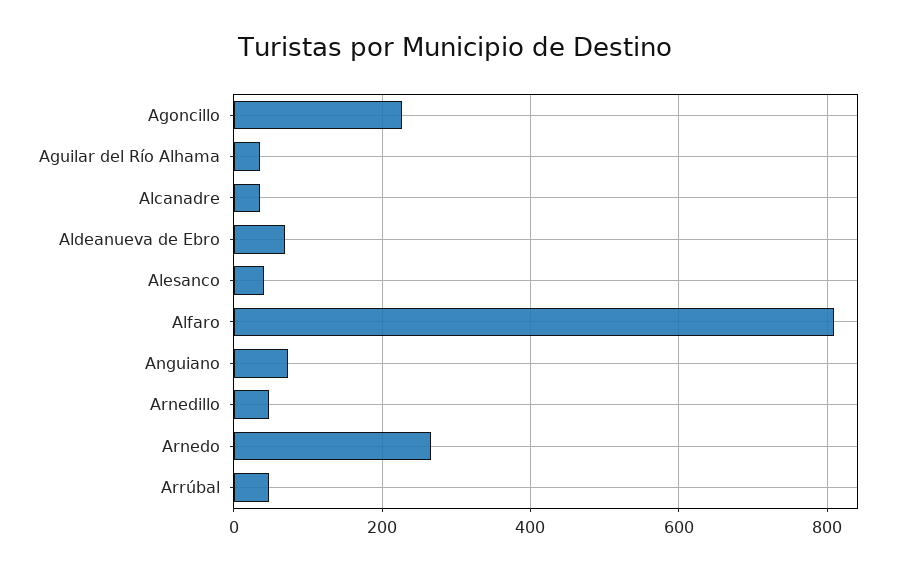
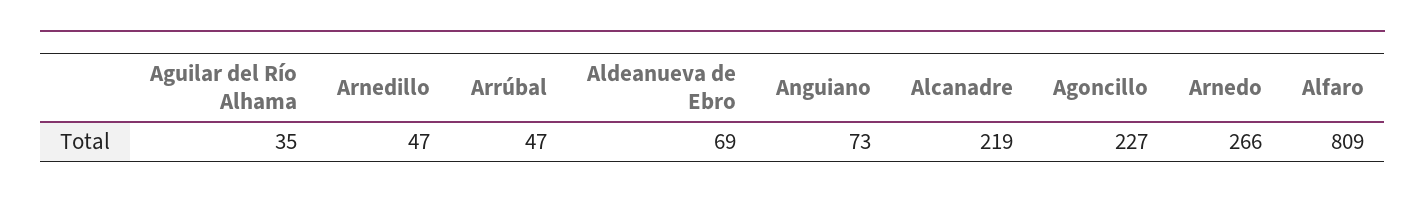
Alcanadre: 40 -> 219
Alesanco: 40 -> none

